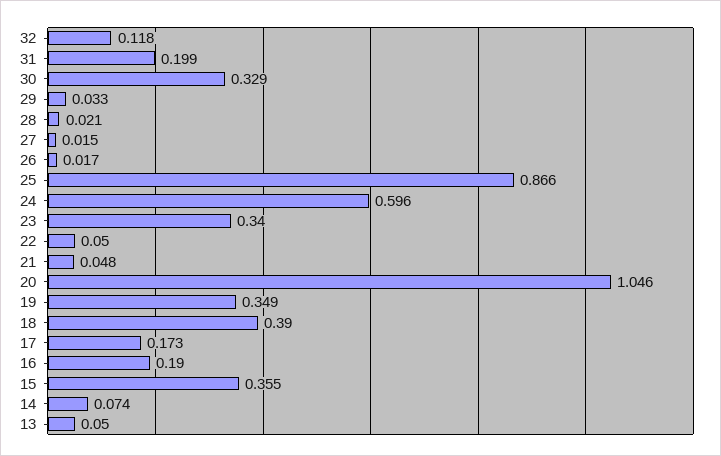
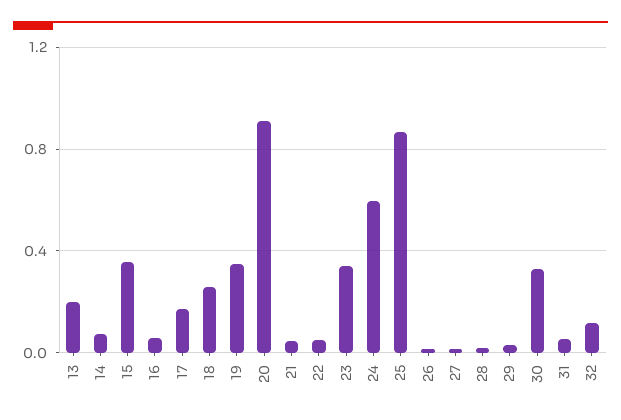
31: 0.199 -> 0.05
20: 1.046 -> 0.9
18: 0.39 -> 0.25
16: 0.19 -> 0.05
13: 0.05 -> 0.2

